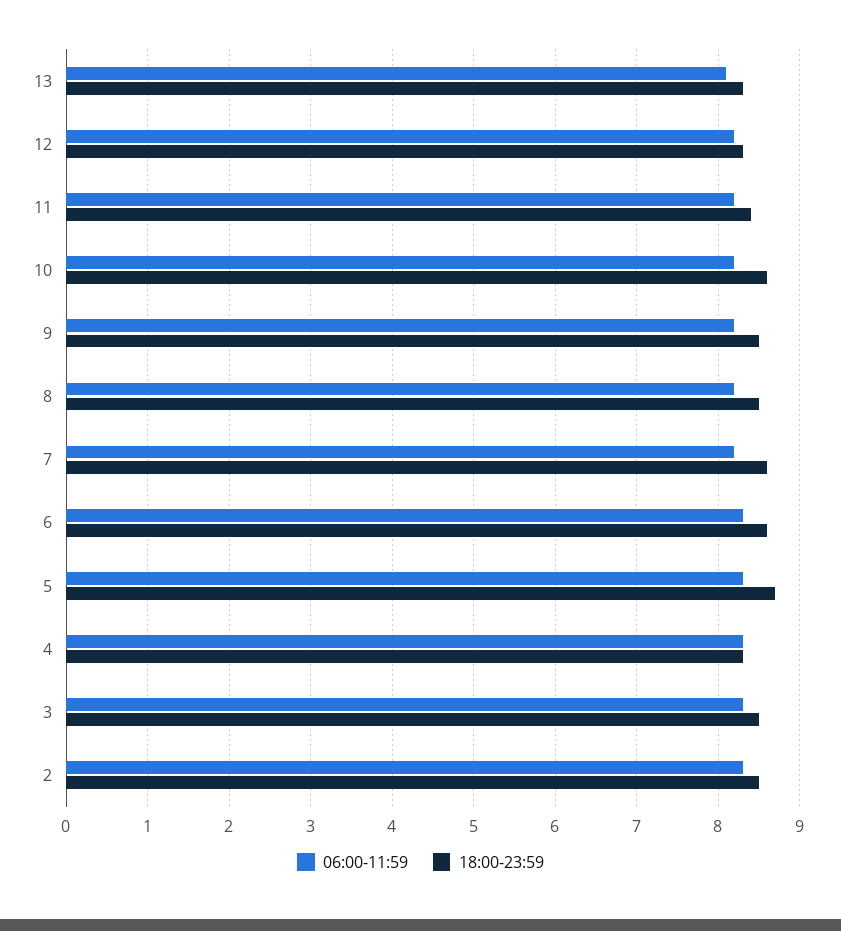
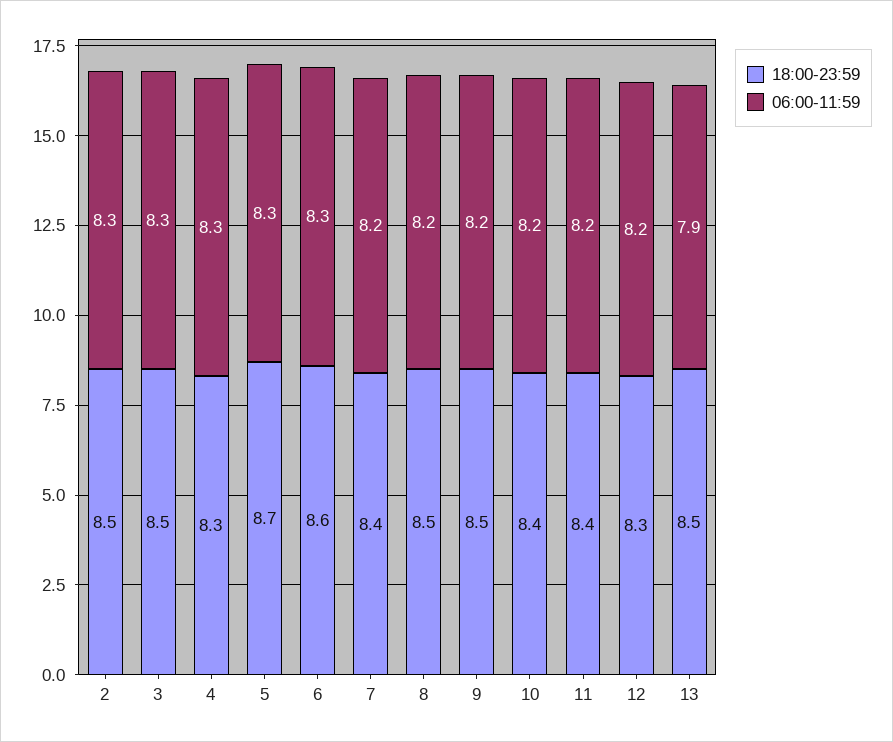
06:00-11:59, 13: 8.1 -> 7.9
18:00-23:59, 13: 8.3 -> 8.5
18:00-23:59, 10: 8.6 -> 8.4
18:00-23:59, 7: 8.6 -> 8.4

